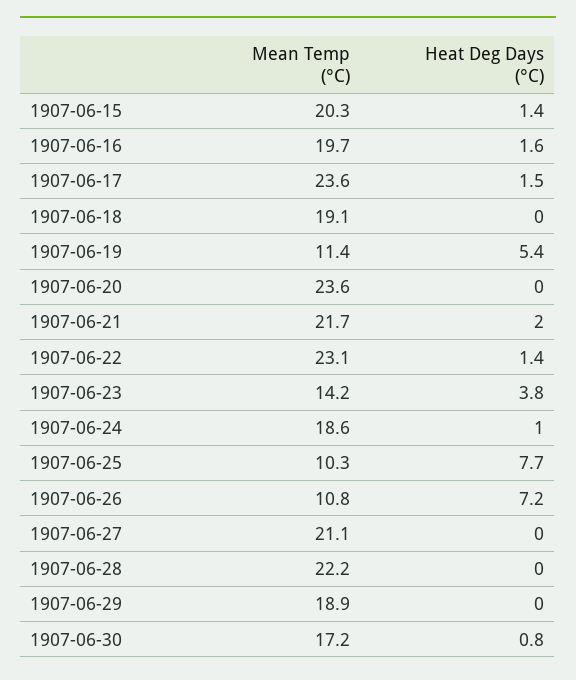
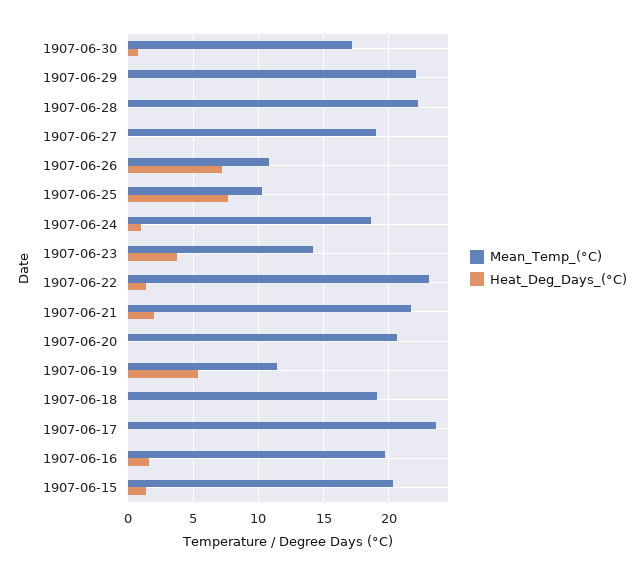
Heat Deg Days (°C), 1907-06-17: 1.5 -> 0
Mean Temp (°C), 1907-06-20: 23.6 -> 20.5
Mean Temp (°C), 1907-06-27: 21.1 -> 19
Mean Temp (°C), 1907-06-29: 18.9 -> 22

